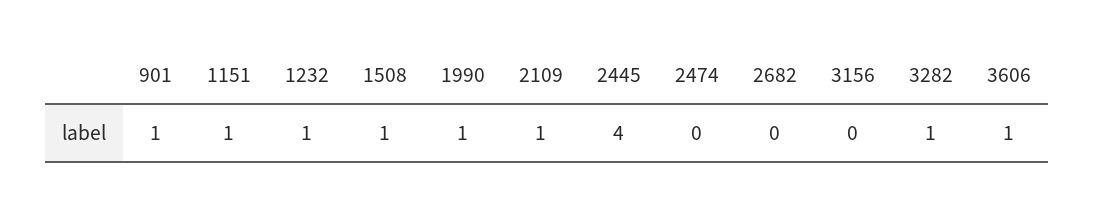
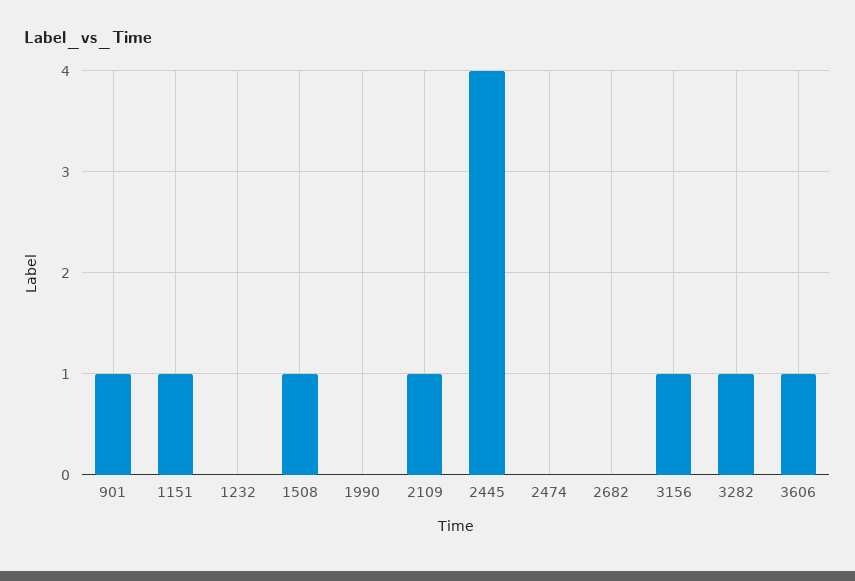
1232: 1 -> 0
1990: 1 -> 0
3156: 0 -> 1

